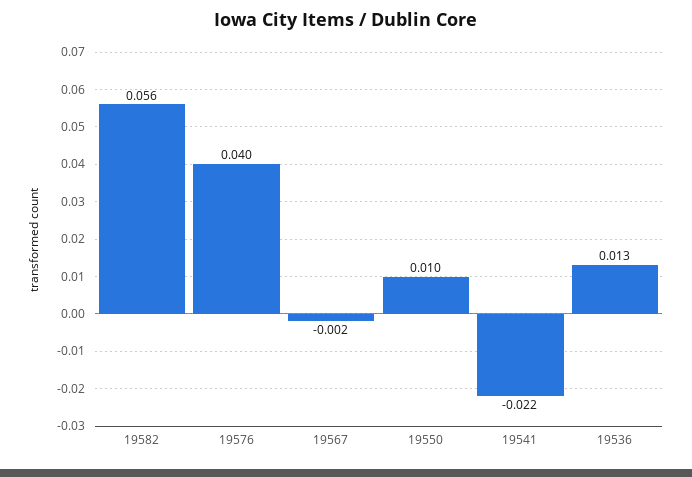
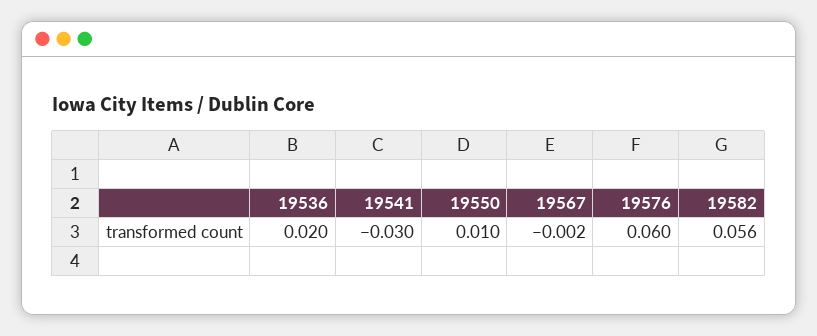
19576: 0.04 -> 0.06
19541: -0.022 -> -0.03
19536: 0.013 -> 0.02

